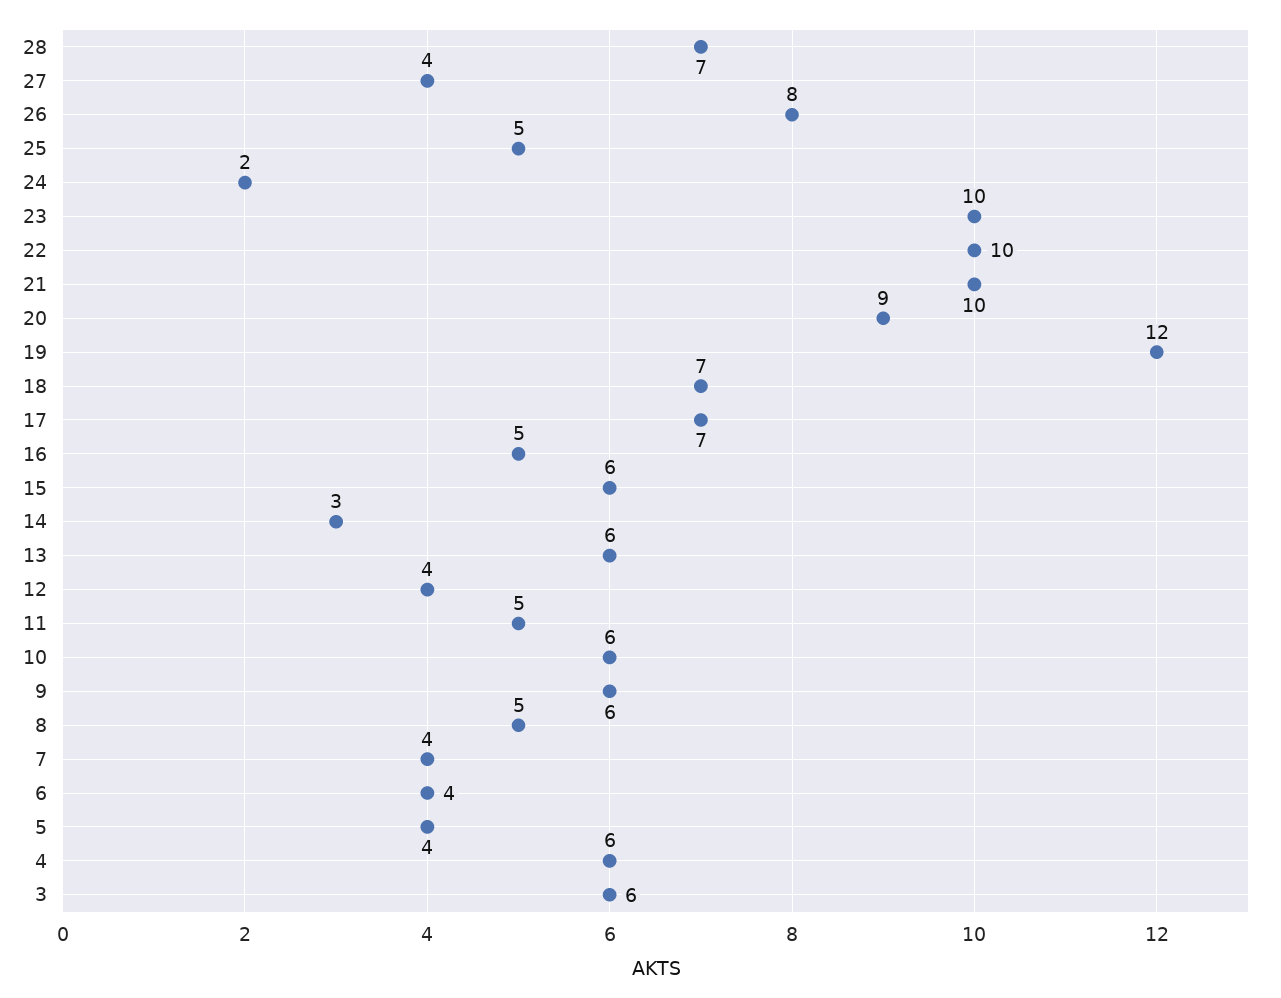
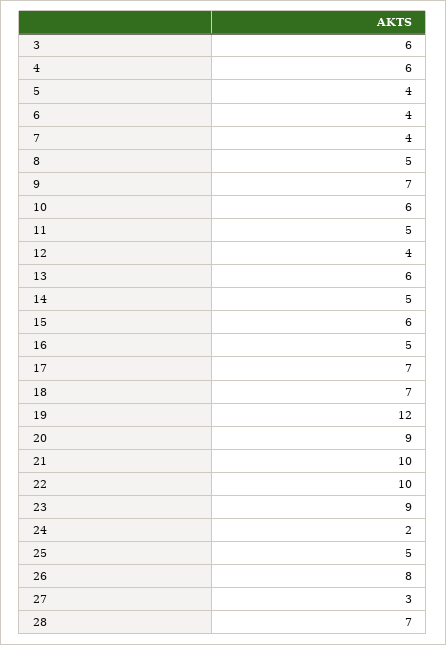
27: 4 -> 3
23: 10 -> 9
14: 3 -> 5
9: 6 -> 7

